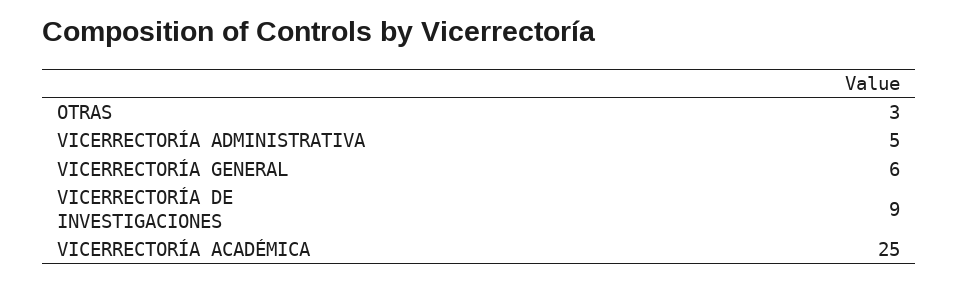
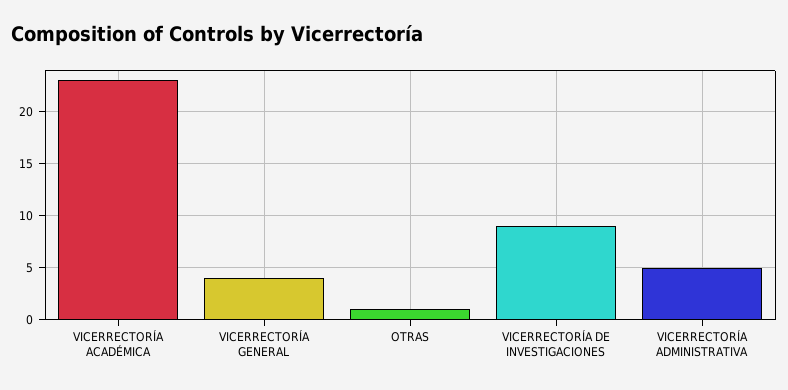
OTRAS: 3 -> 1
VICERRECTORÍA GENERAL: 6 -> 4
VICERRECTORÍA ACADÉMICA: 25 -> 23

